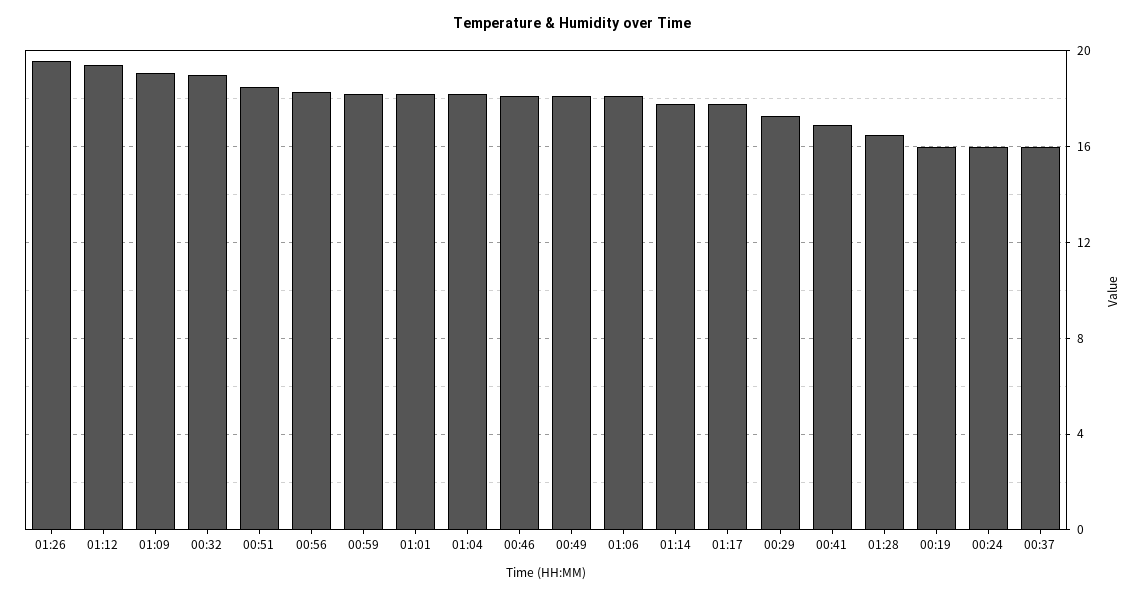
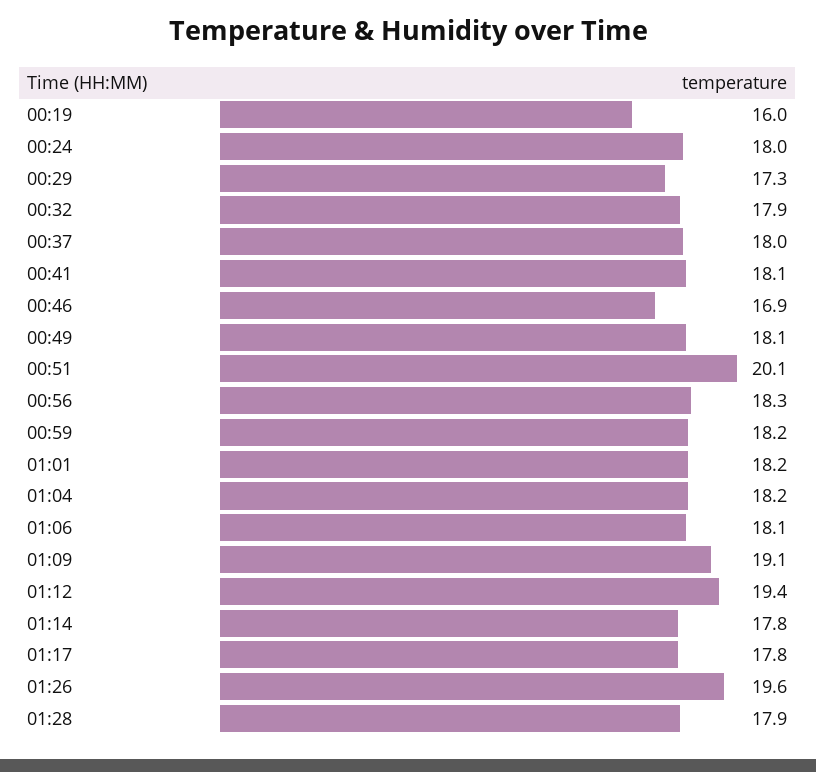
00:32: 19 -> 17.9
00:51: 18.5 -> 20.1
00:46: 18 -> 16.9
00:41: 17 -> 18.1
01:28: 16.5 -> 17.9
00:24: 16 -> 18
00:37: 16 -> 18

